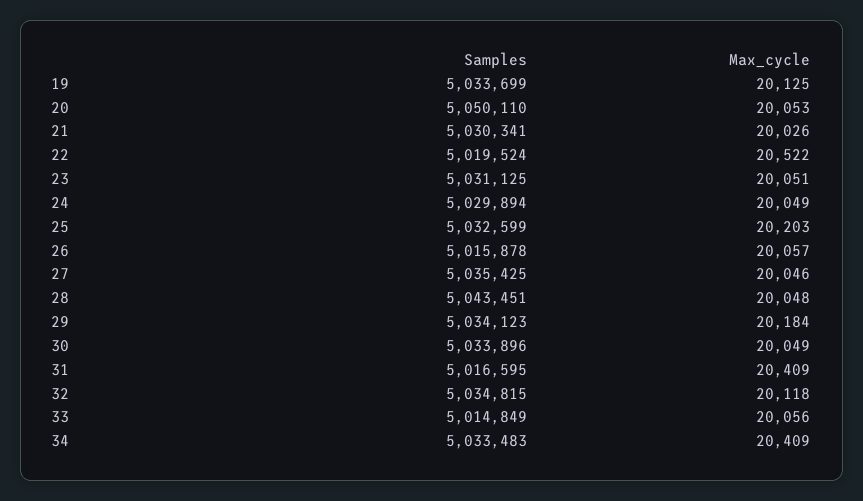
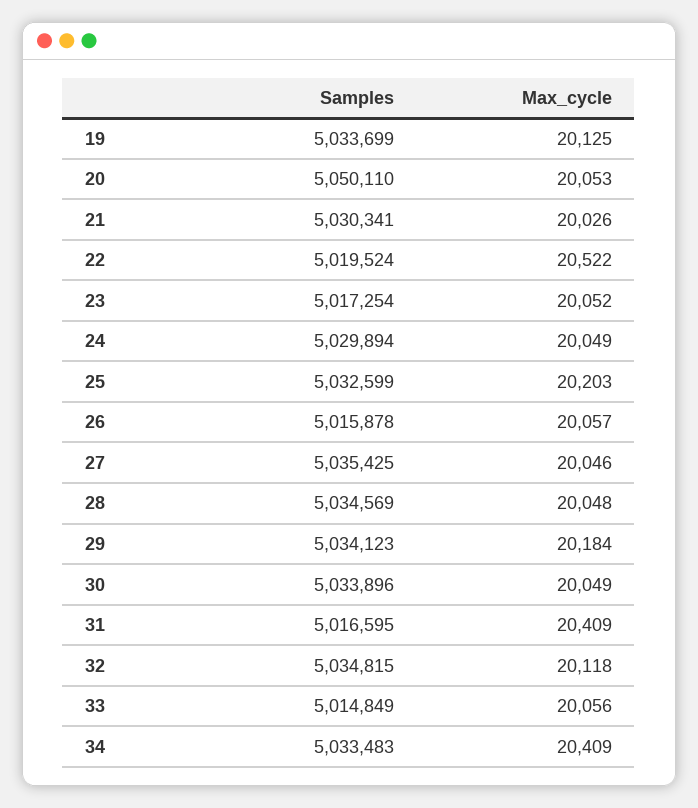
Samples, 23: 5031125 -> 5017254
Max_cycle, 23: 20051 -> 20052
Samples, 28: 5043451 -> 5034569

